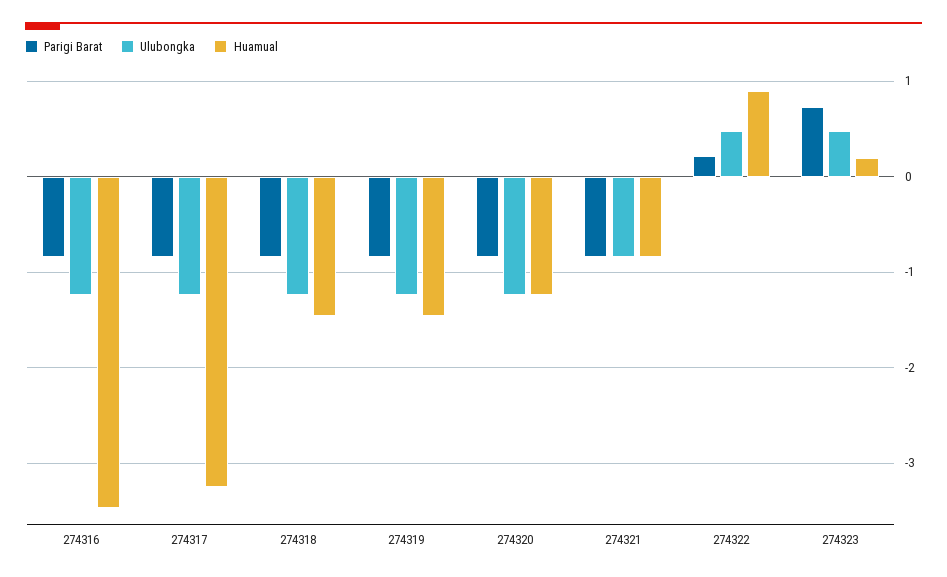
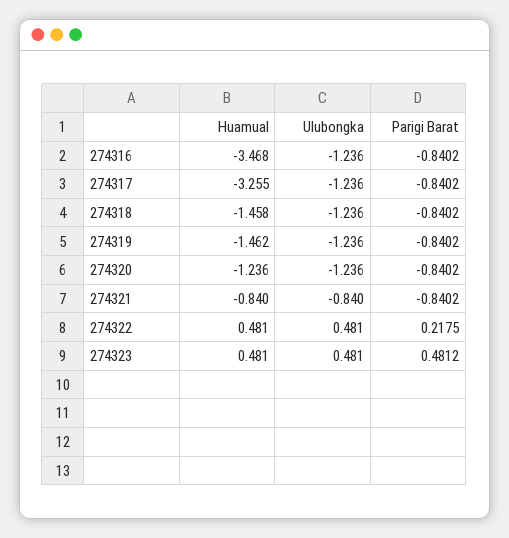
Huamual, 274322: 0.9 -> 0.481
Parigi Barat, 274323: 0.7 -> 0.4812
Huamual, 274323: 0.2 -> 0.481

